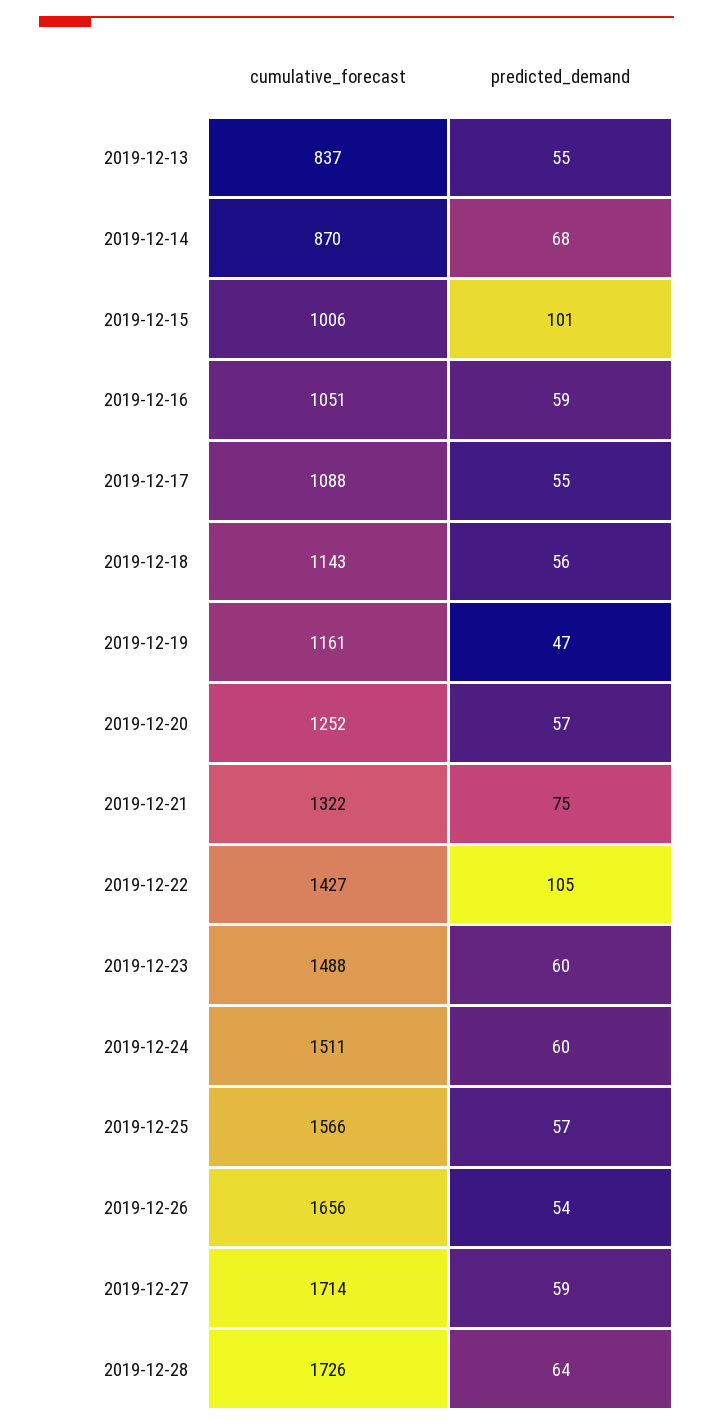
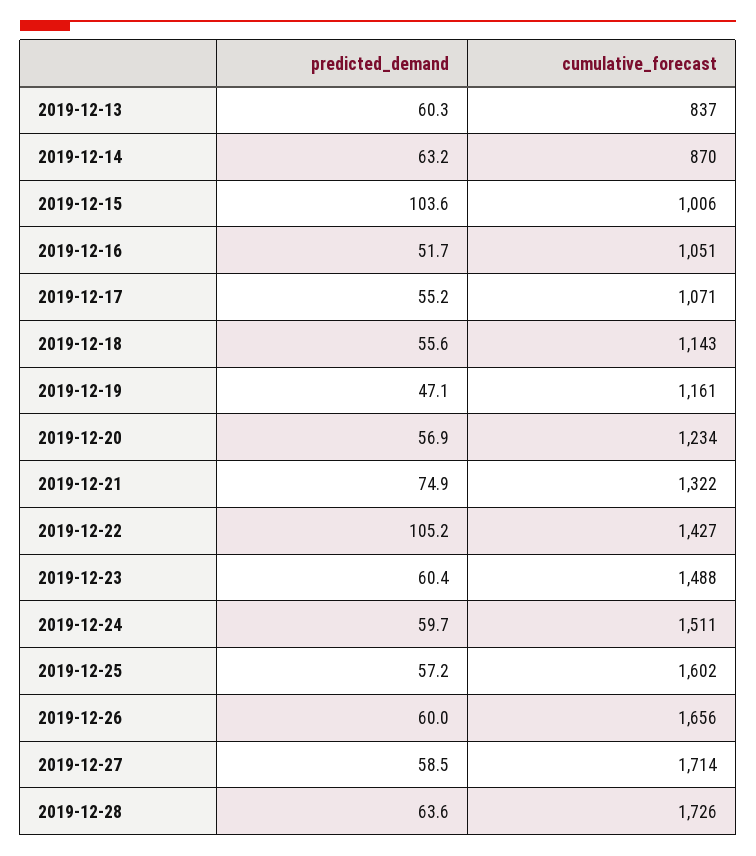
predicted_demand, 2019-12-13: 55 -> 60.3
predicted_demand, 2019-12-14: 68 -> 63.2
predicted_demand, 2019-12-15: 101 -> 103.6
predicted_demand, 2019-12-16: 59 -> 51.7
cumulative_forecast, 2019-12-17: 1088 -> 1071
cumulative_forecast, 2019-12-20: 1252 -> 1234
cumulative_forecast, 2019-12-25: 1566 -> 1602
predicted_demand, 2019-12-26: 54 -> 60

